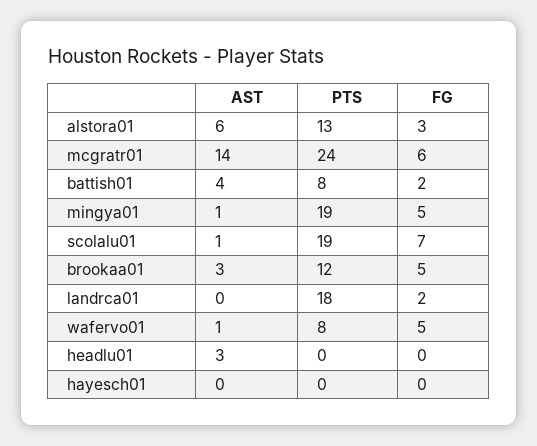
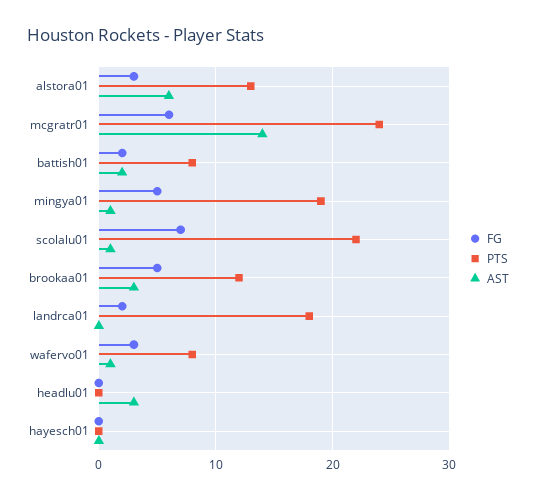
AST, battish01: 4 -> 2
PTS, scolalu01: 19 -> 22
FG, wafervo01: 5 -> 3

